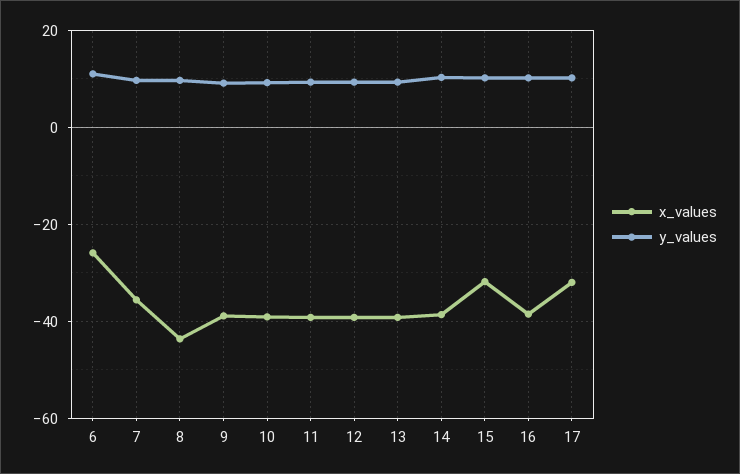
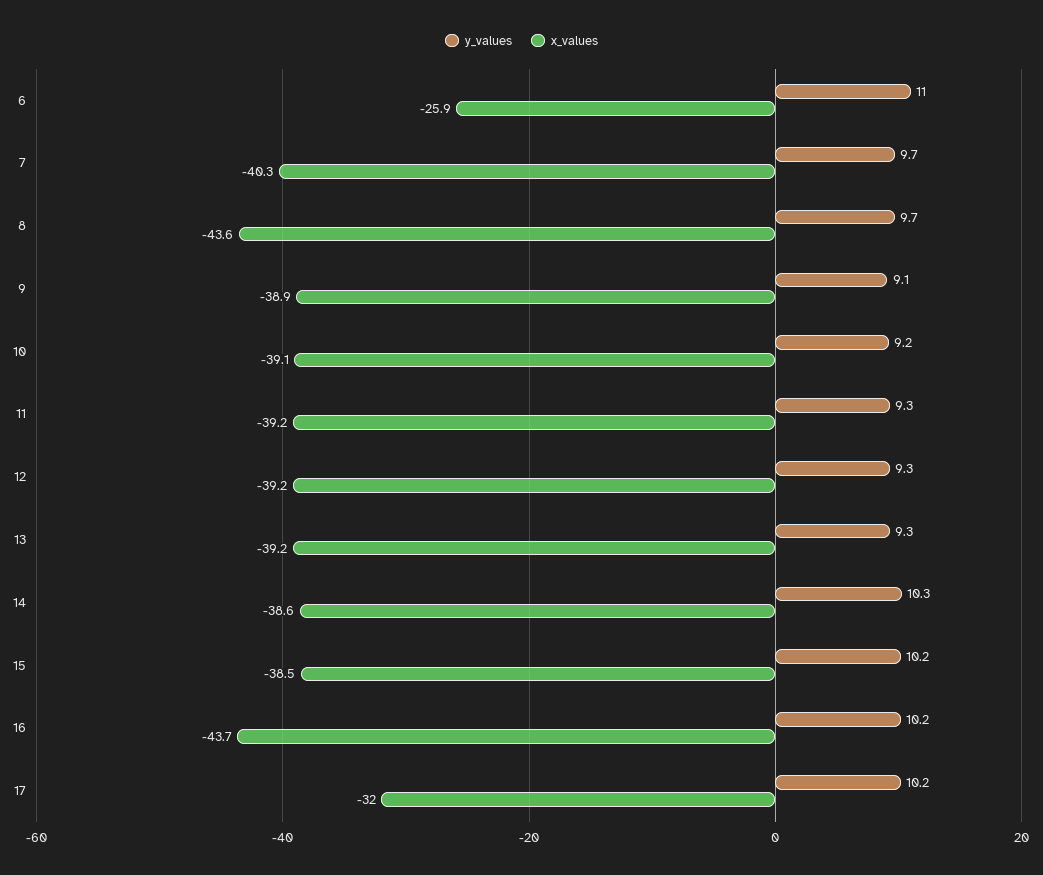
x_values, 7: -36 -> -40.3
x_values, 15: -32 -> -38.5
x_values, 16: -38 -> -43.7

